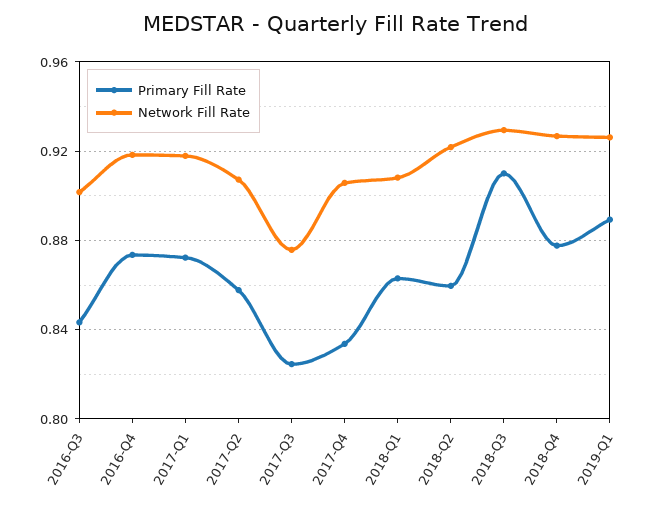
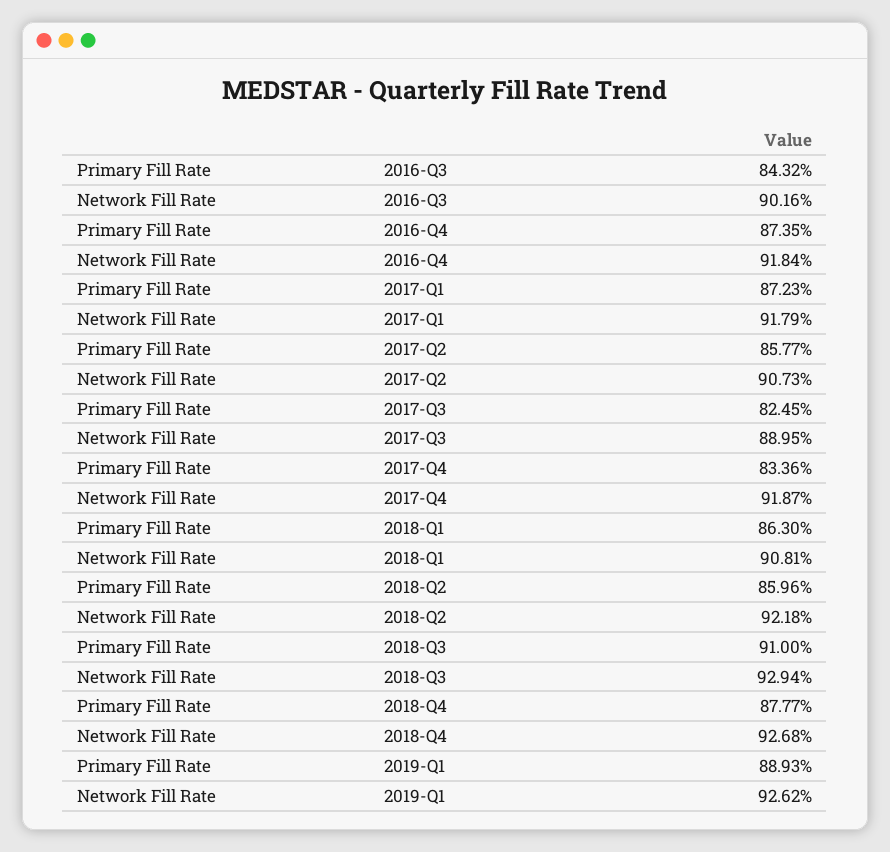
Network Fill Rate, 2017-Q3: 0.875 -> 0.8895
Network Fill Rate, 2017-Q4: 0.905 -> 0.9187

